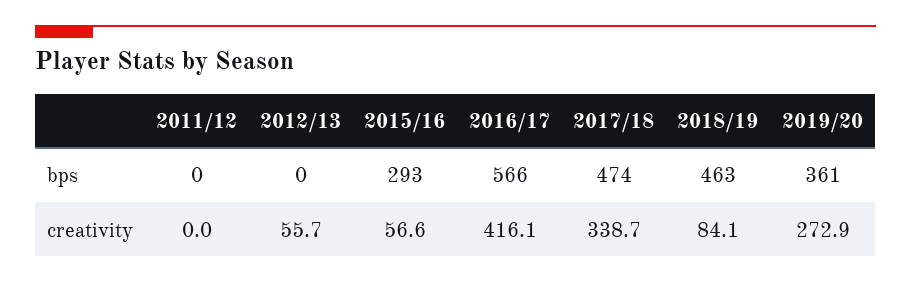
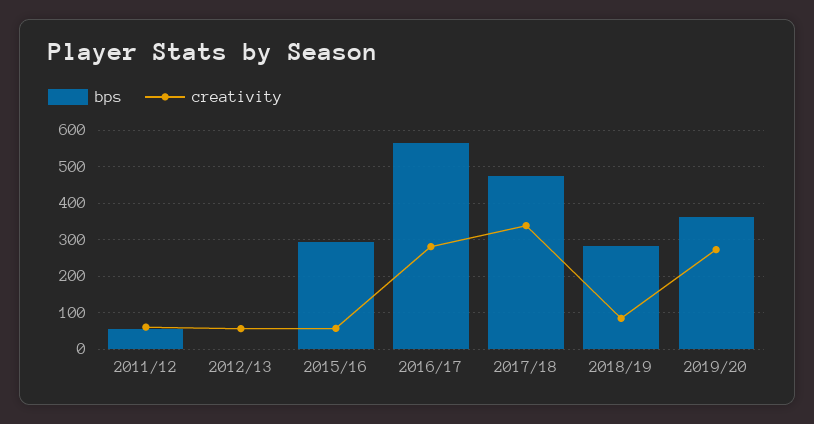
bps, 2011/12: 0 -> 60
bps, 2018/19: 463 -> 280
creativity, 2011/12: 0 -> 60
creativity, 2016/17: 416.1 -> 280

